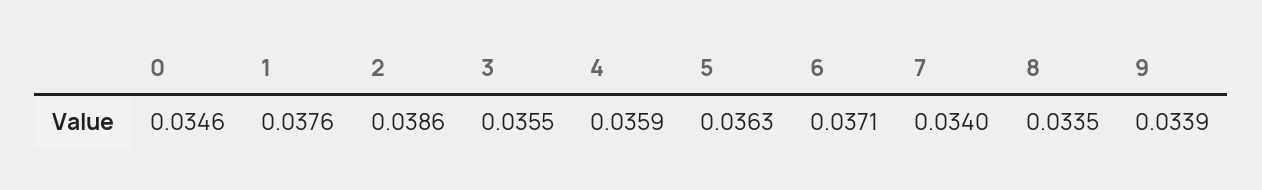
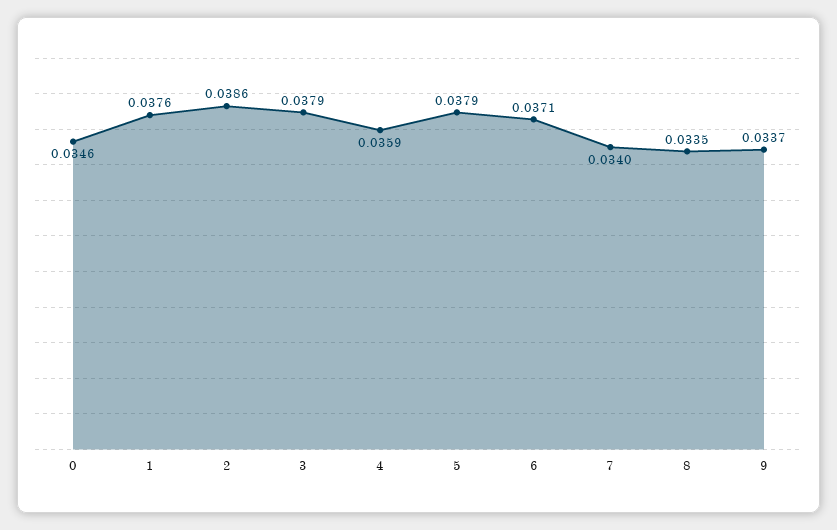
3: 0.0355 -> 0.0379
5: 0.0363 -> 0.0379
9: 0.0339 -> 0.0337

